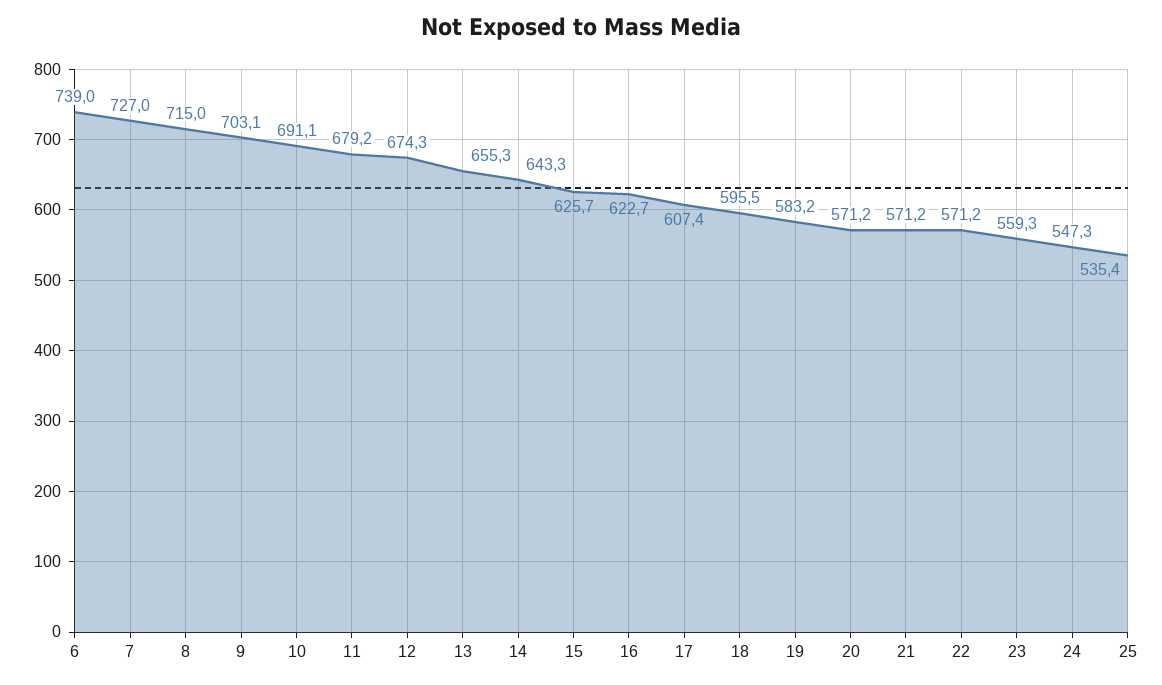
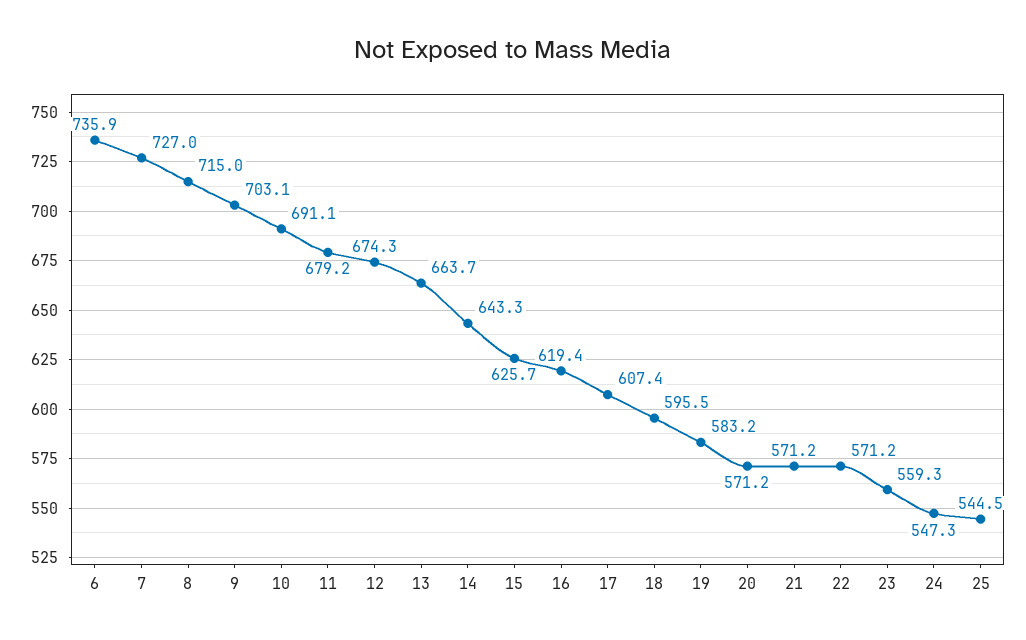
6: 739 -> 735.9
13: 655.3 -> 663.7
16: 622.7 -> 619.4
25: 535.4 -> 544.5

